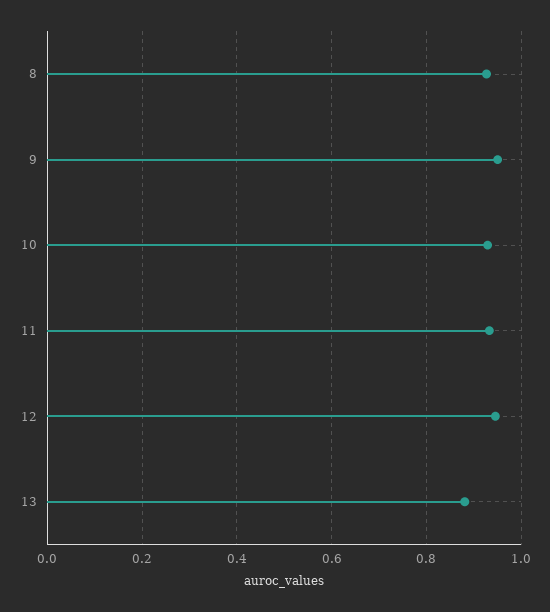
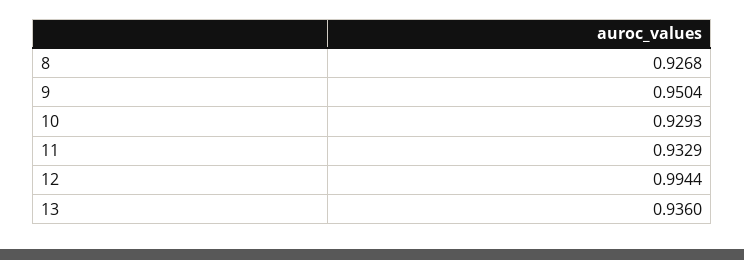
12: 0.94 -> 0.9944
13: 0.88 -> 0.936

